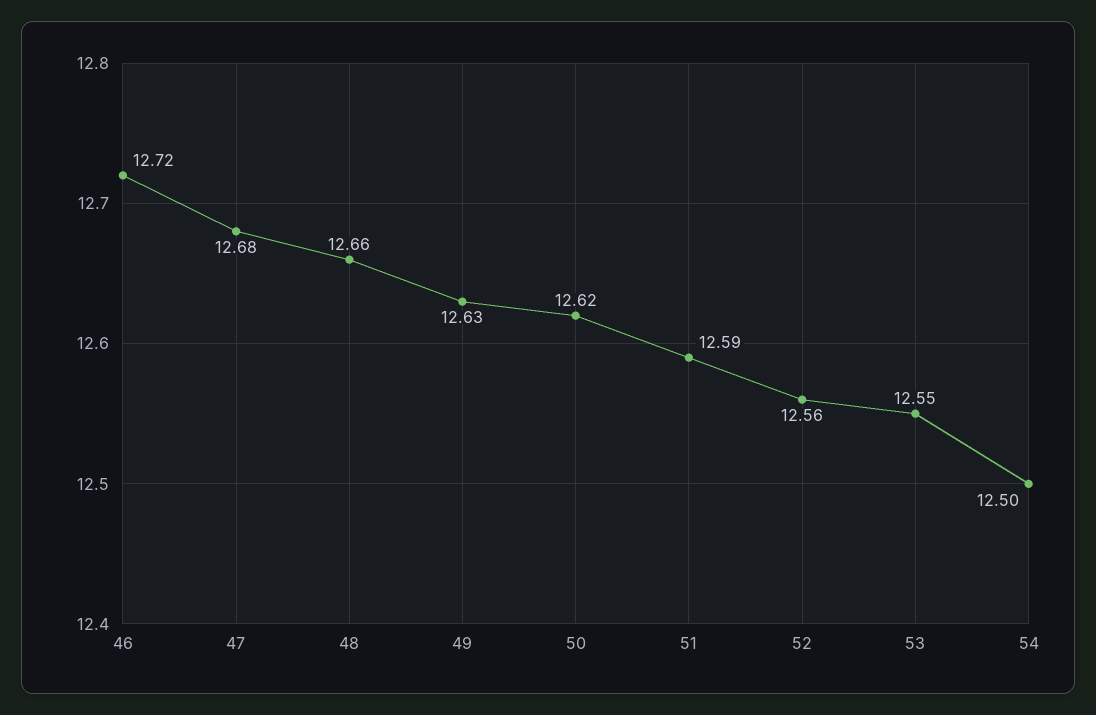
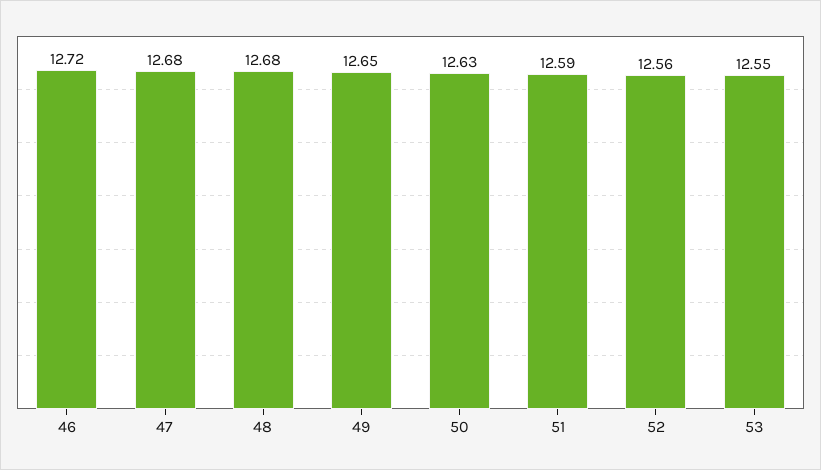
48: 12.66 -> 12.68
49: 12.63 -> 12.65
50: 12.62 -> 12.63
54: 12.5 -> none

